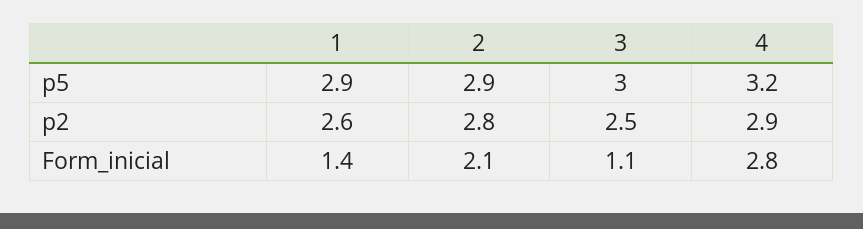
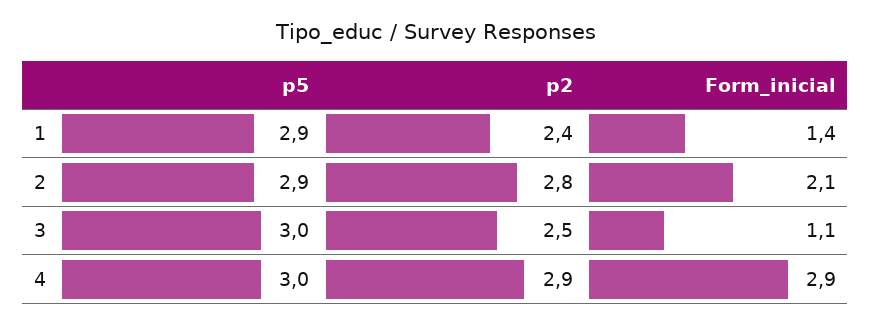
4, p5: 3.2 -> 3
1, p2: 2.6 -> 2.4
4, Form_inicial: 2.8 -> 2.9

